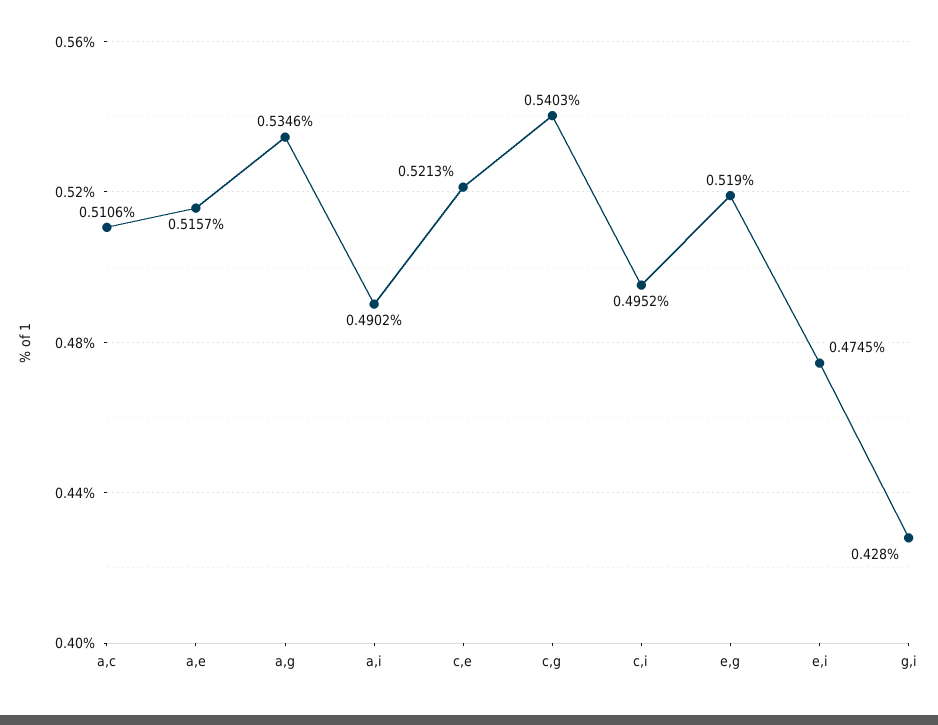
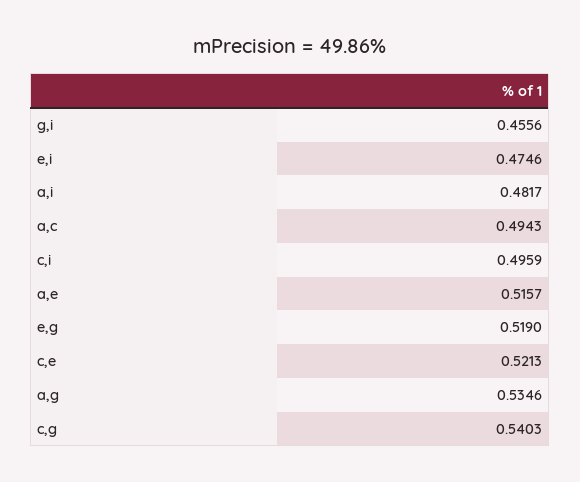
a,c: 0.5106 -> 0.4943
a,i: 0.4902 -> 0.4817
c,i: 0.4952 -> 0.4959
e,i: 0.4745 -> 0.4746
g,i: 0.428 -> 0.4556

